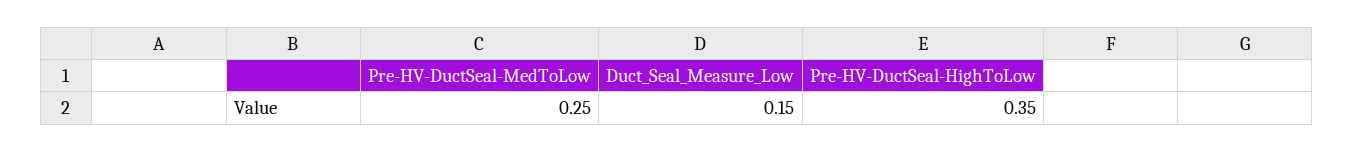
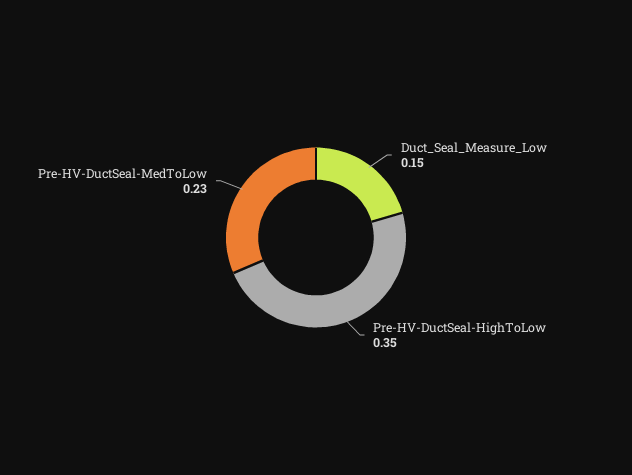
Pre-HV-DuctSeal-MedToLow: 0.25 -> 0.23

